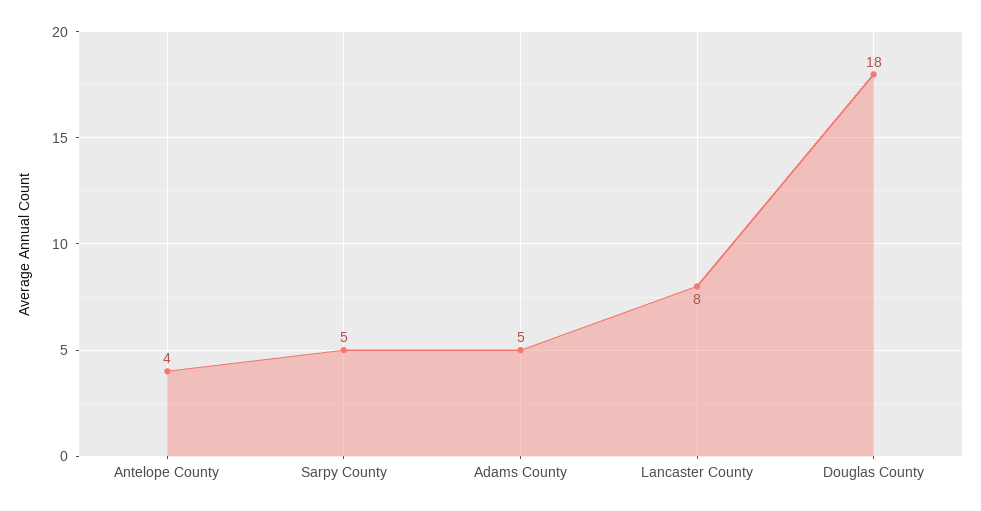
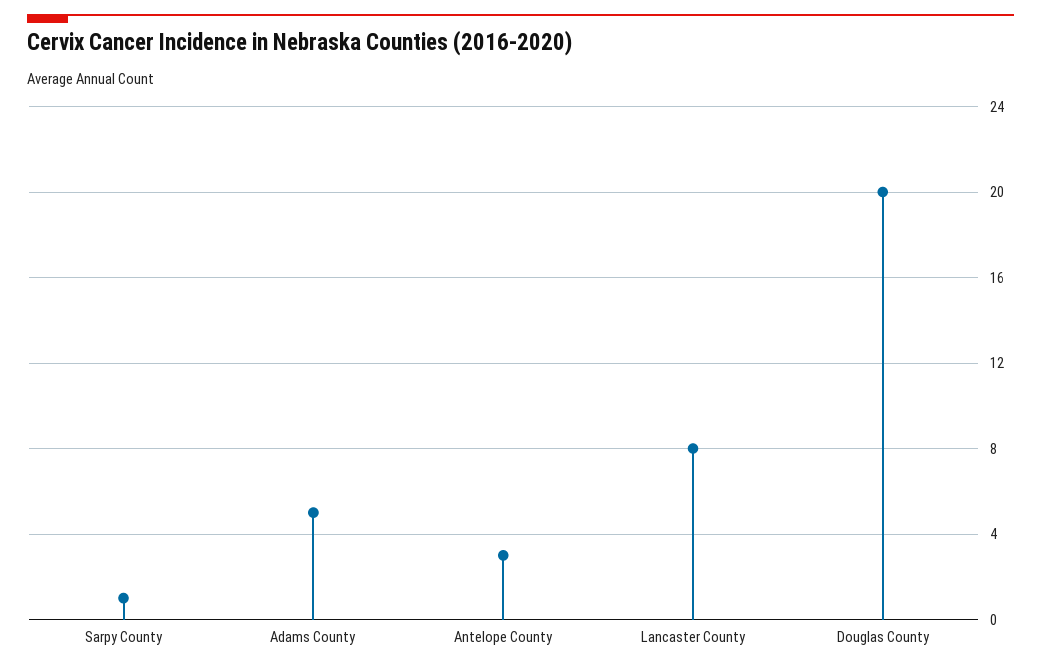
Antelope County: 4 -> 3
Sarpy County: 5 -> 1
Douglas County: 18 -> 20

